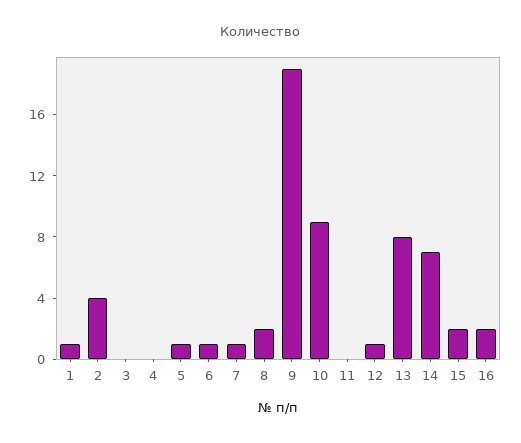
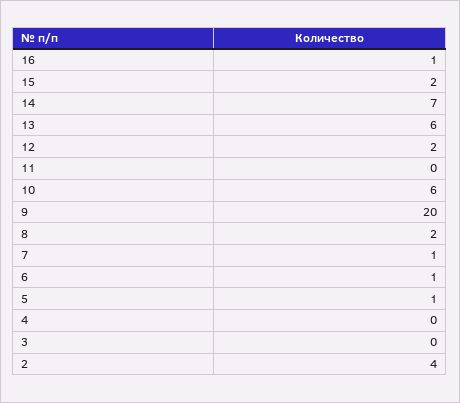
1: 1 -> none
9: 19 -> 20
10: 9 -> 6
12: 1 -> 2
13: 8 -> 6
16: 2 -> 1

